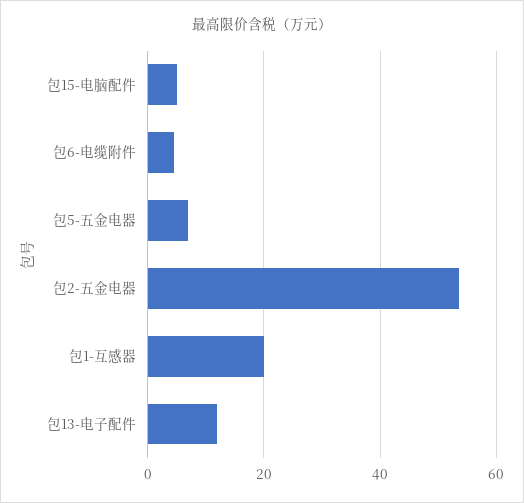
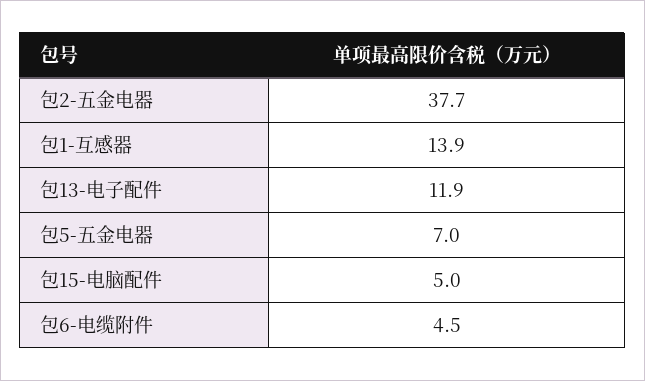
包2-五金电器: 54 -> 37.7
包1-互感器: 20 -> 13.9

